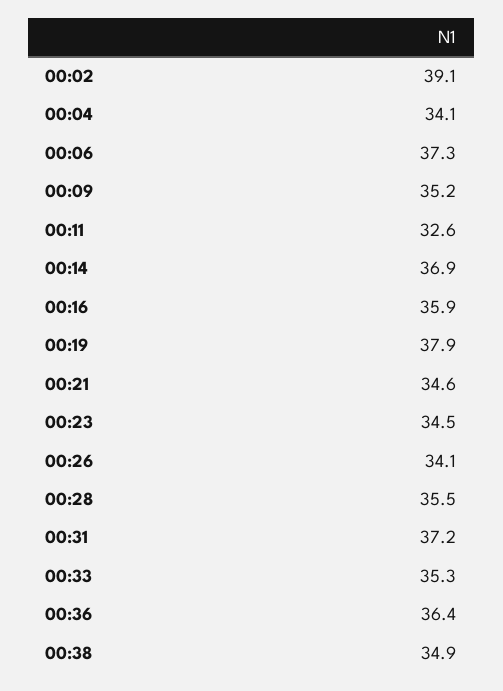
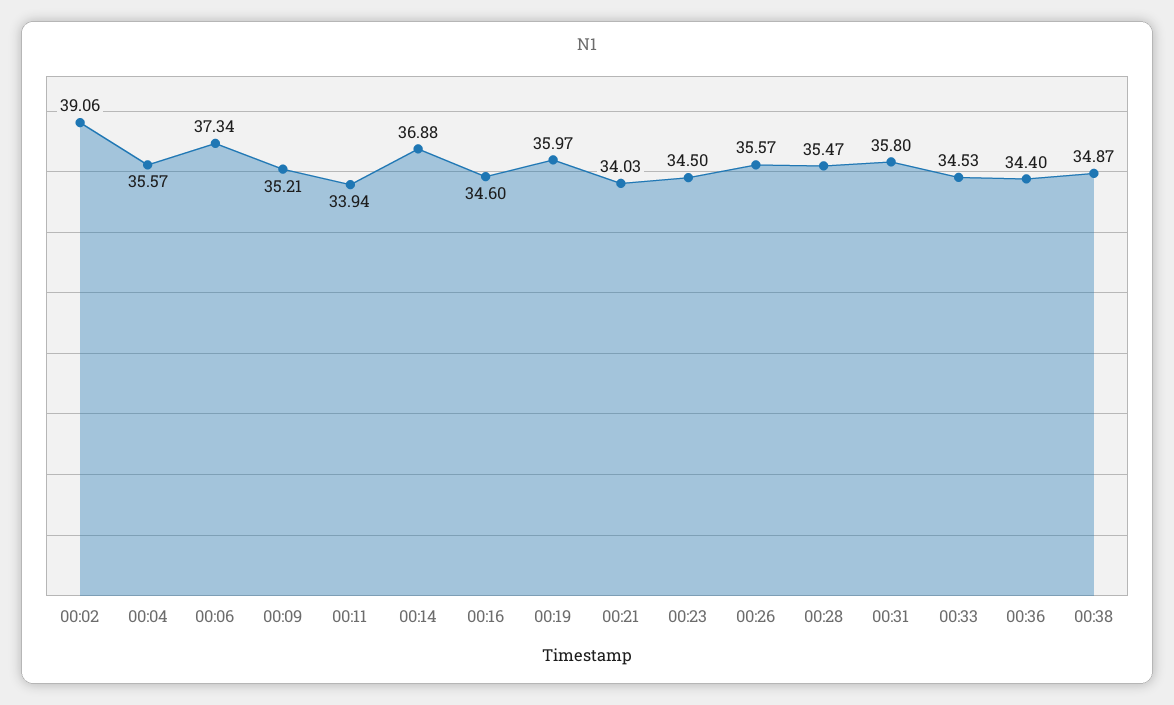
00:04: 34.1 -> 35.57
00:11: 32.6 -> 33.94
00:16: 35.9 -> 34.6
00:19: 37.9 -> 35.97
00:21: 34.6 -> 34.03
00:26: 34.1 -> 35.57
00:31: 37.2 -> 35.8
00:33: 35.3 -> 34.53
00:36: 36.4 -> 34.4

